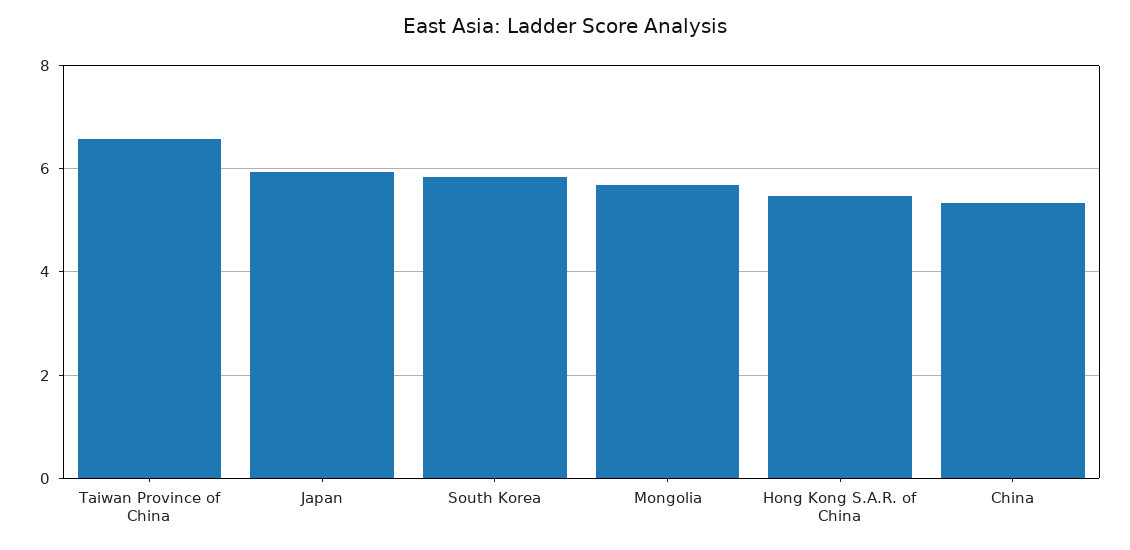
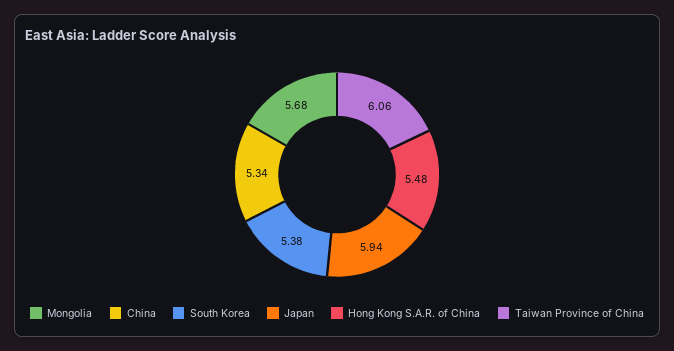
Taiwan Province of China: 6.6 -> 6.06
South Korea: 5.8 -> 5.38

